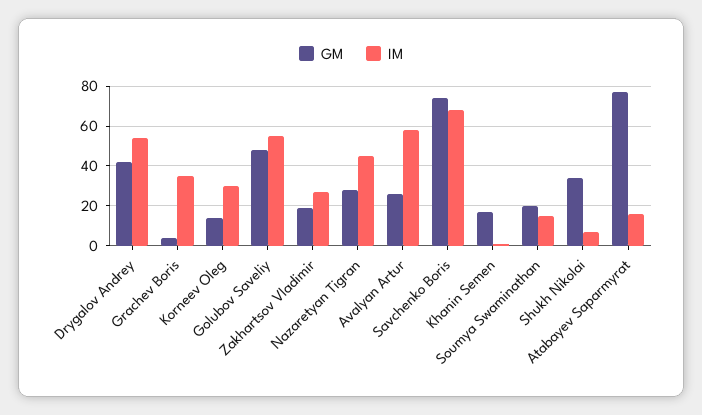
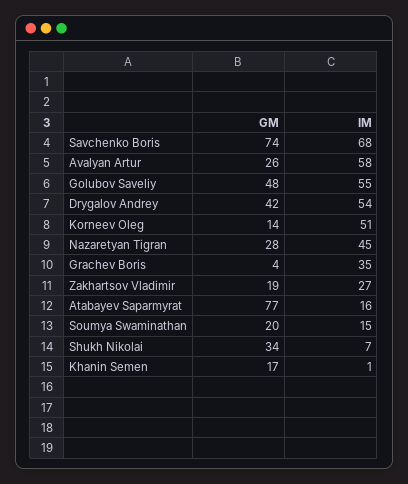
IM, Korneev Oleg: 30 -> 51

